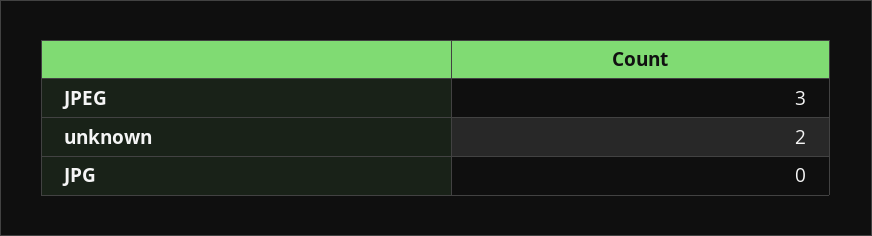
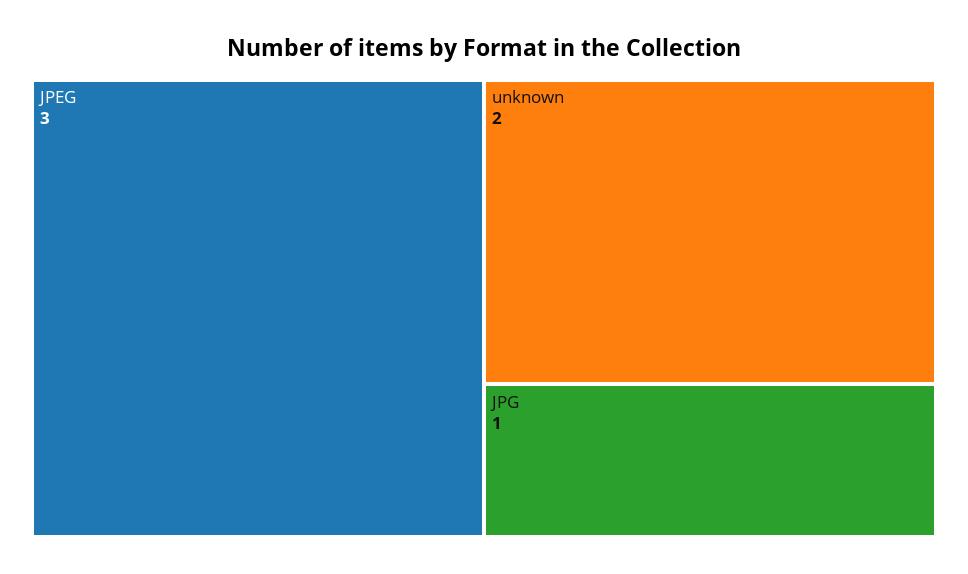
JPG: 0 -> 1

